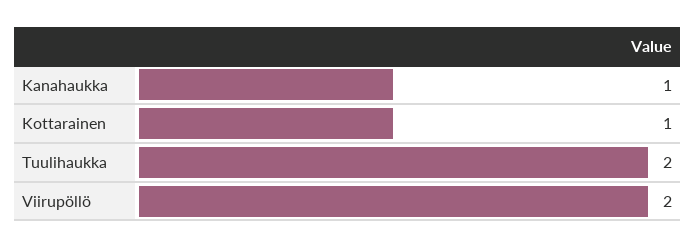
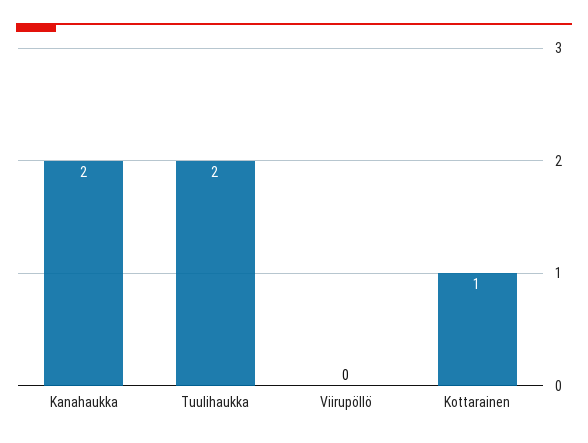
Kanahaukka: 1 -> 2
Viirupöllö: 2 -> 0

